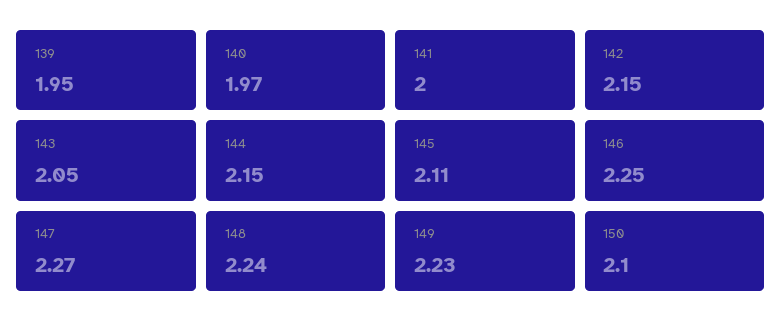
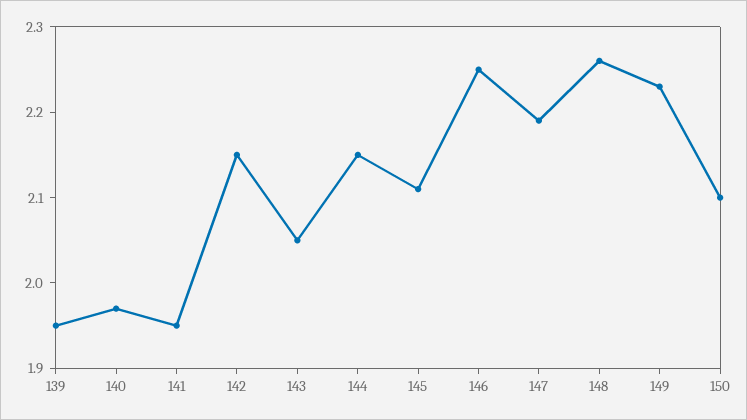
141: 2 -> 1.95
147: 2.27 -> 2.19
148: 2.24 -> 2.26

